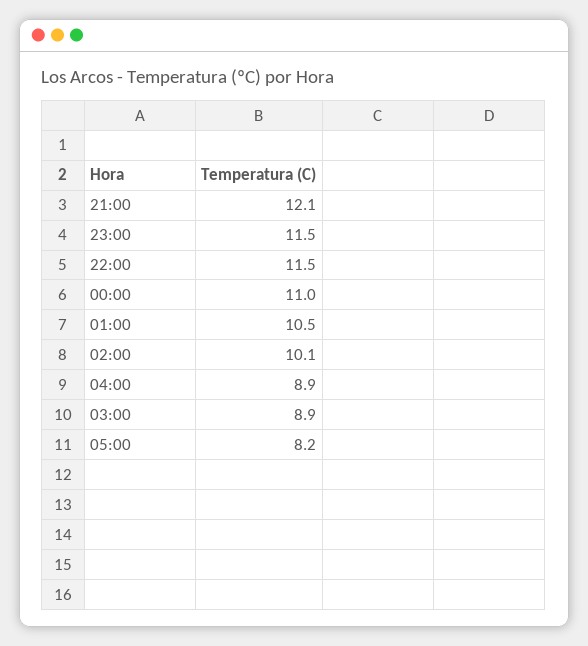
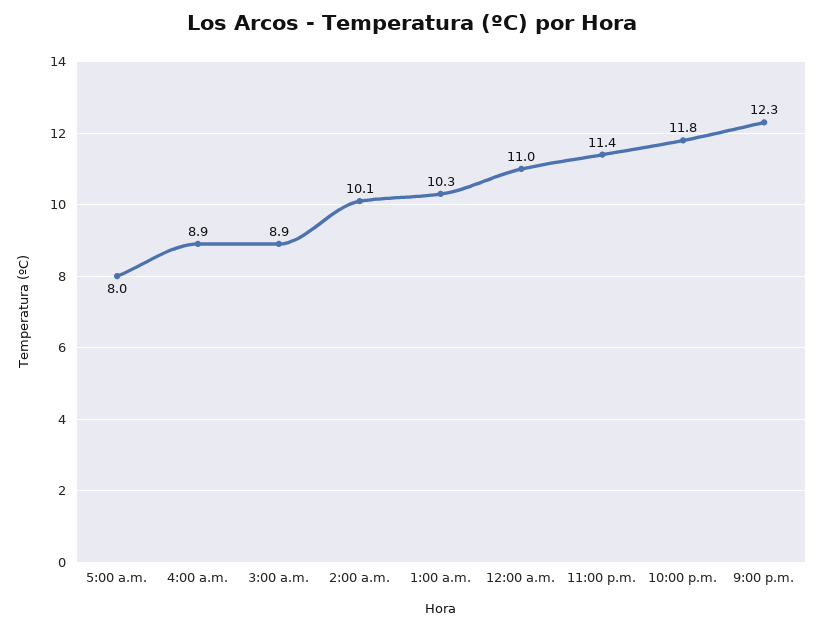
21:00: 12.1 -> 12.3
23:00: 11.5 -> 11.4
22:00: 11.5 -> 11.8
01:00: 10.5 -> 10.3
05:00: 8.2 -> 8

